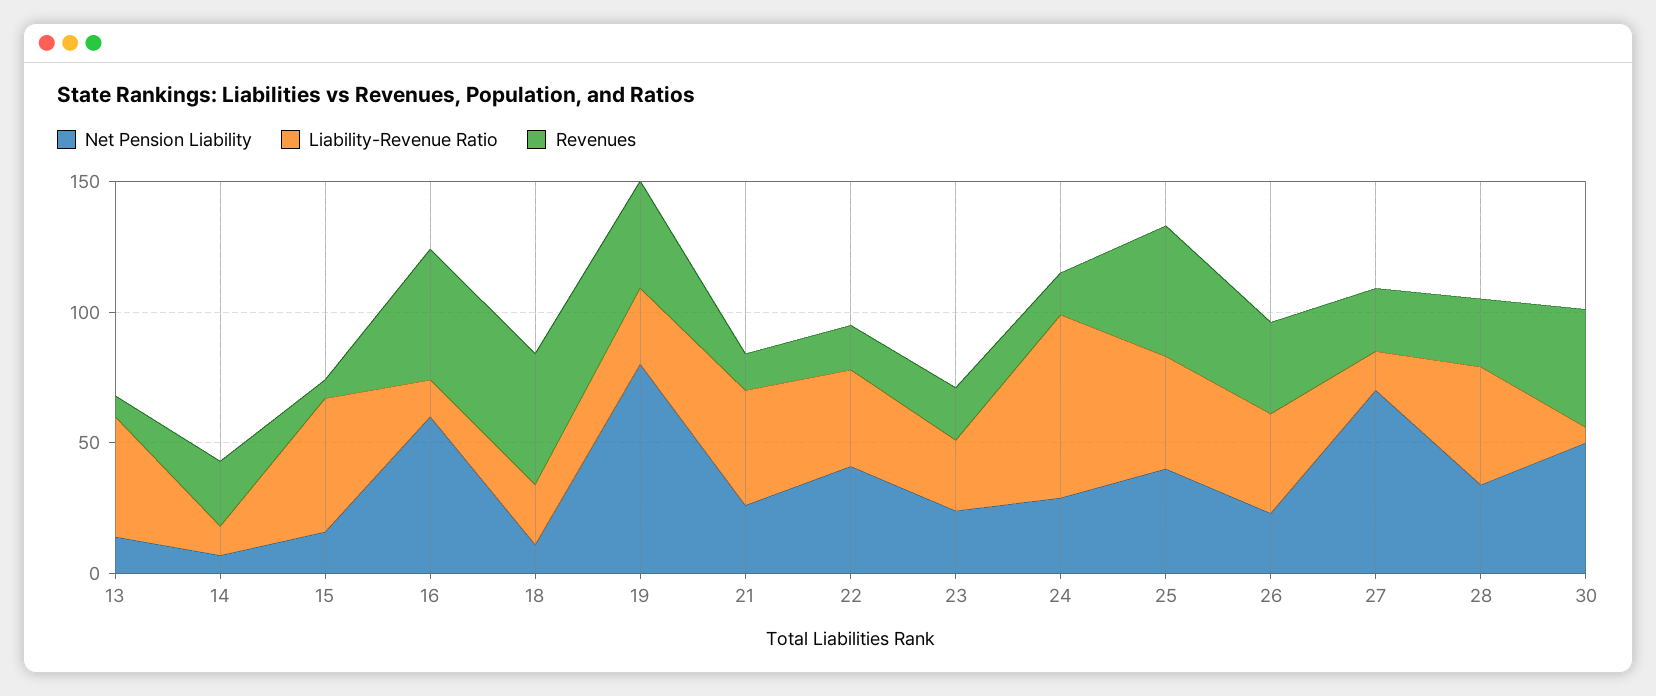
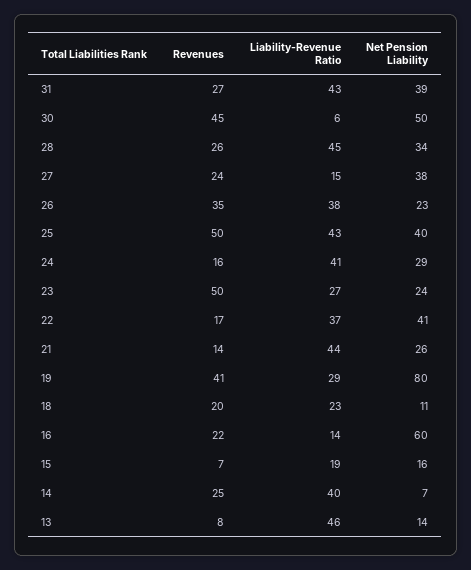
Liability-Revenue Ratio, 14: 10 -> 40
Liability-Revenue Ratio, 15: 50 -> 19
Revenues, 16: 50 -> 22
Revenues, 18: 50 -> 20
Revenues, 23: 20 -> 50
Liability-Revenue Ratio, 24: 70 -> 41
Net Pension Liability, 27: 70 -> 38
Revenues, 31: none -> 27
Liability-Revenue Ratio, 31: none -> 43
Net Pension Liability, 31: none -> 39

